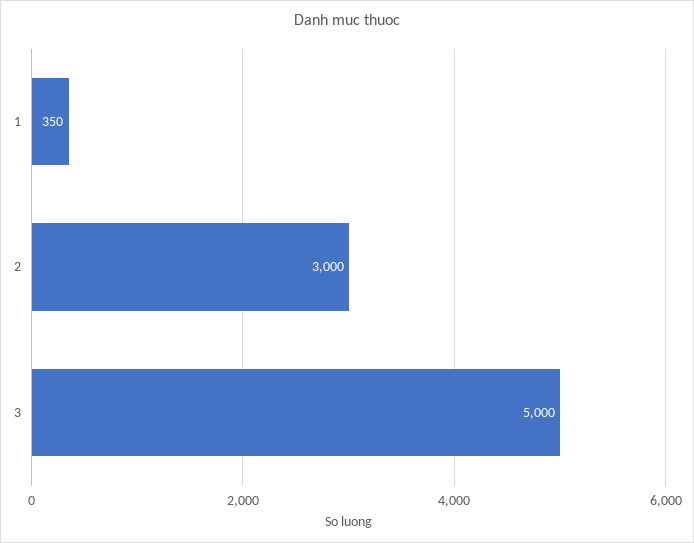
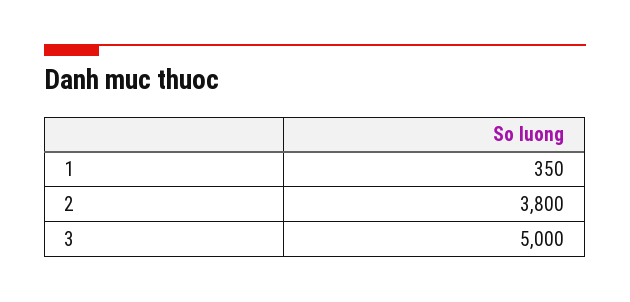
2: 3000 -> 3800

